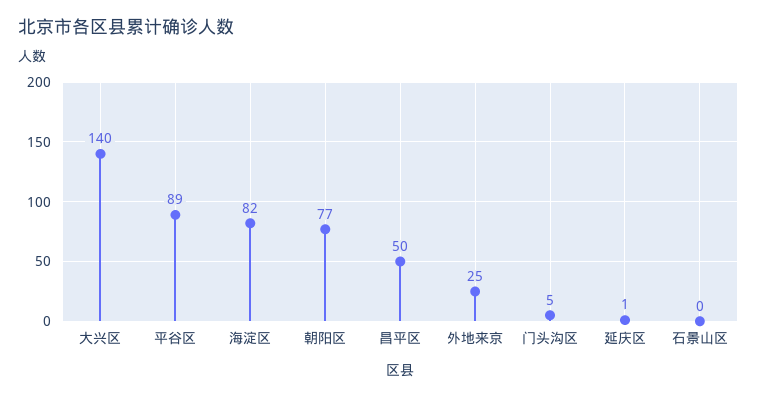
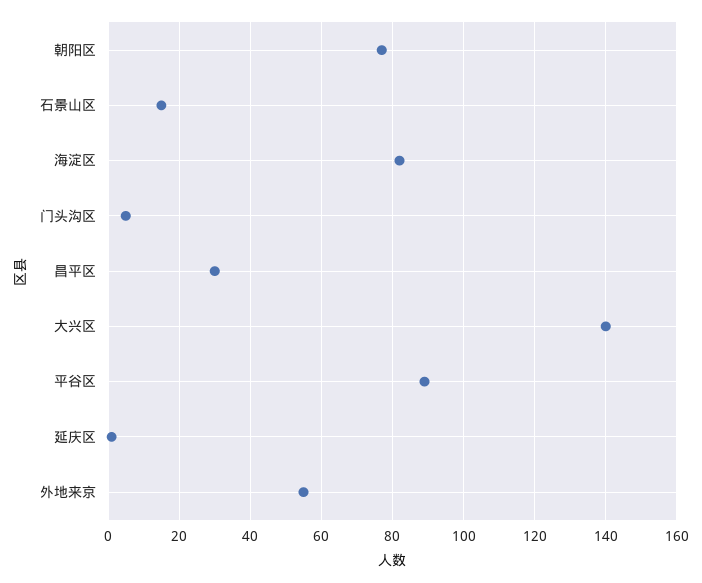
昌平区: 50 -> 30
外地来京: 25 -> 55
石景山区: 0 -> 15

